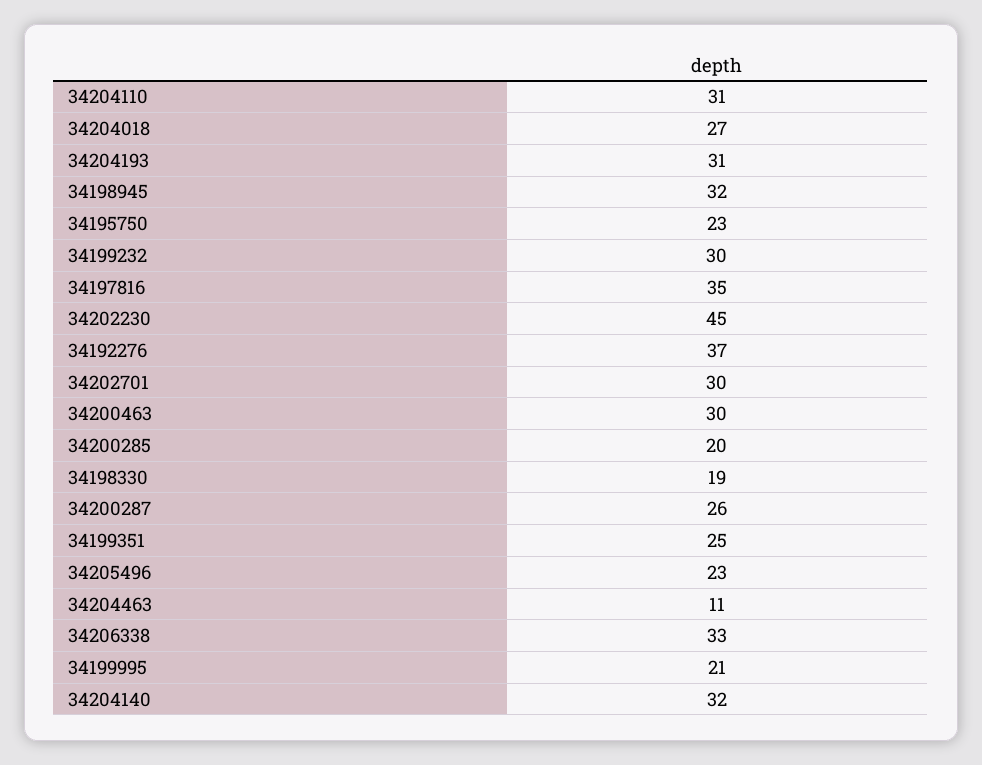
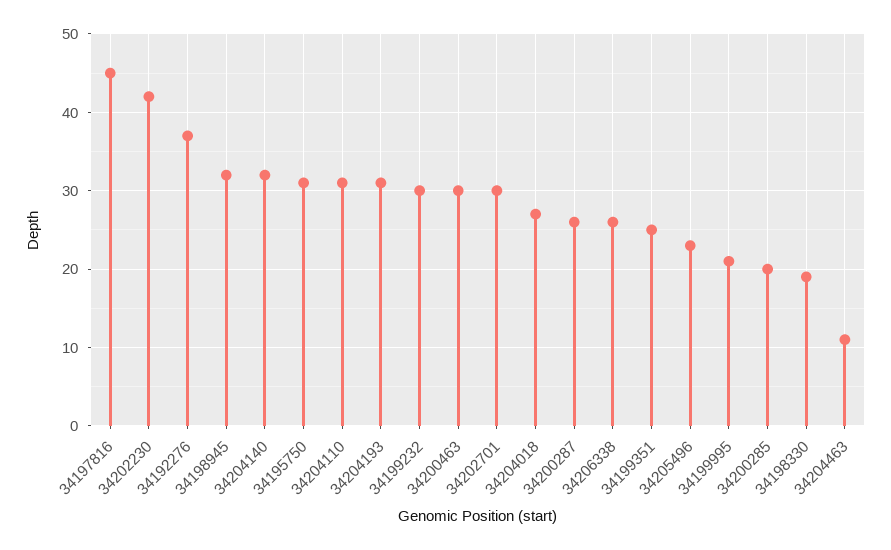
34195750: 23 -> 31
34197816: 35 -> 45
34202230: 45 -> 42
34206338: 33 -> 26

